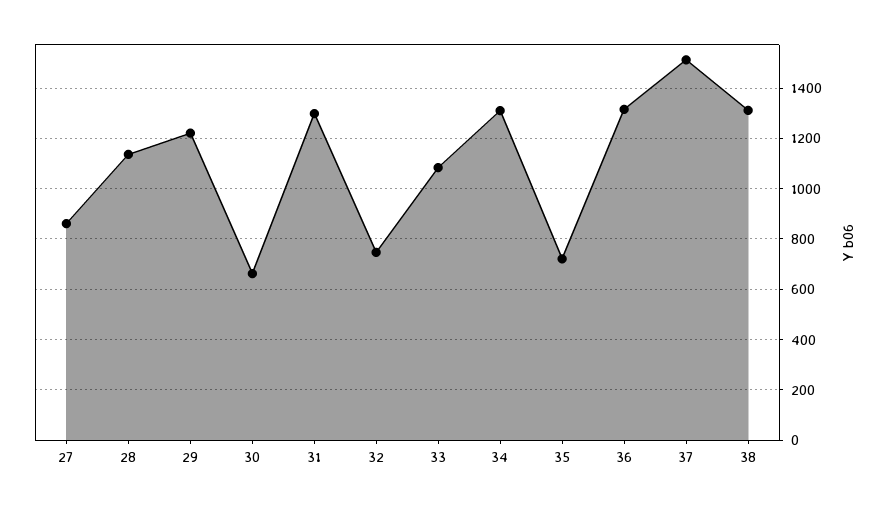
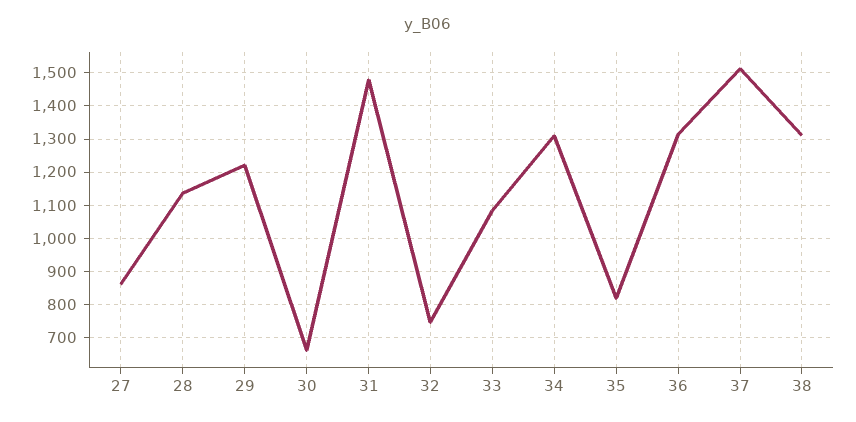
31: 1300 -> 1480
35: 725 -> 820

